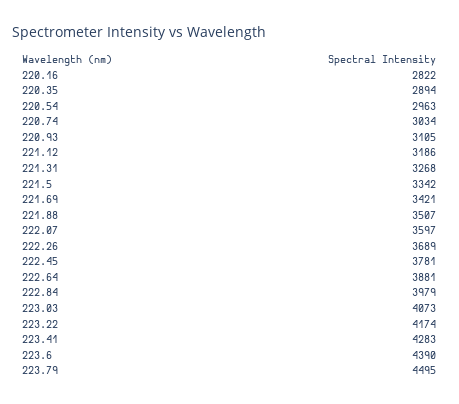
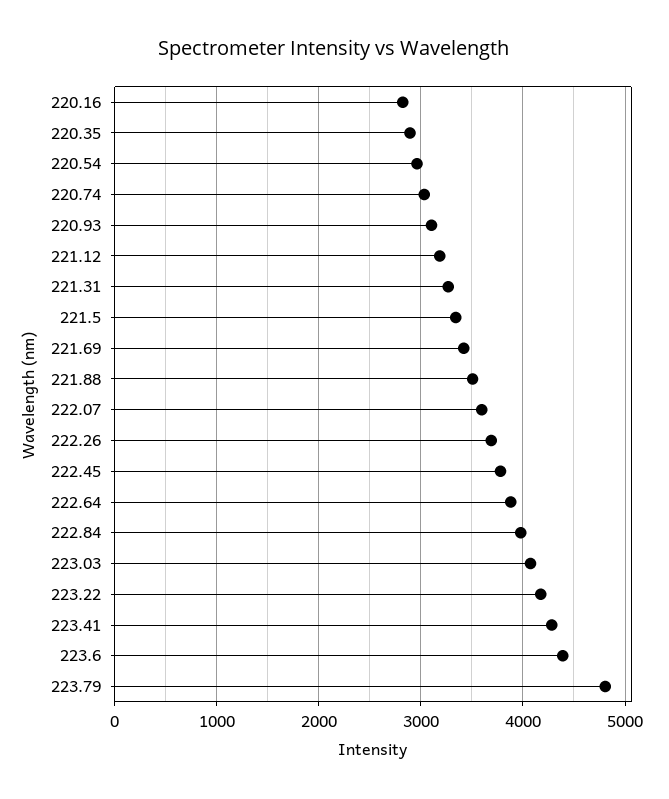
223.79: 4495 -> 4800

